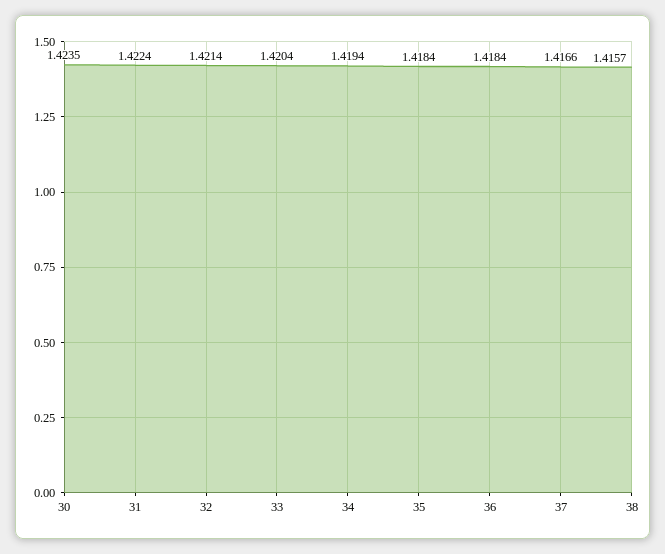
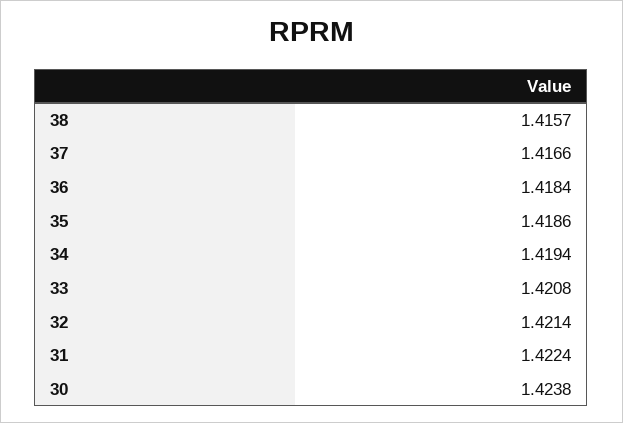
30: 1.4235 -> 1.4238
33: 1.4204 -> 1.4208
35: 1.4184 -> 1.4186

